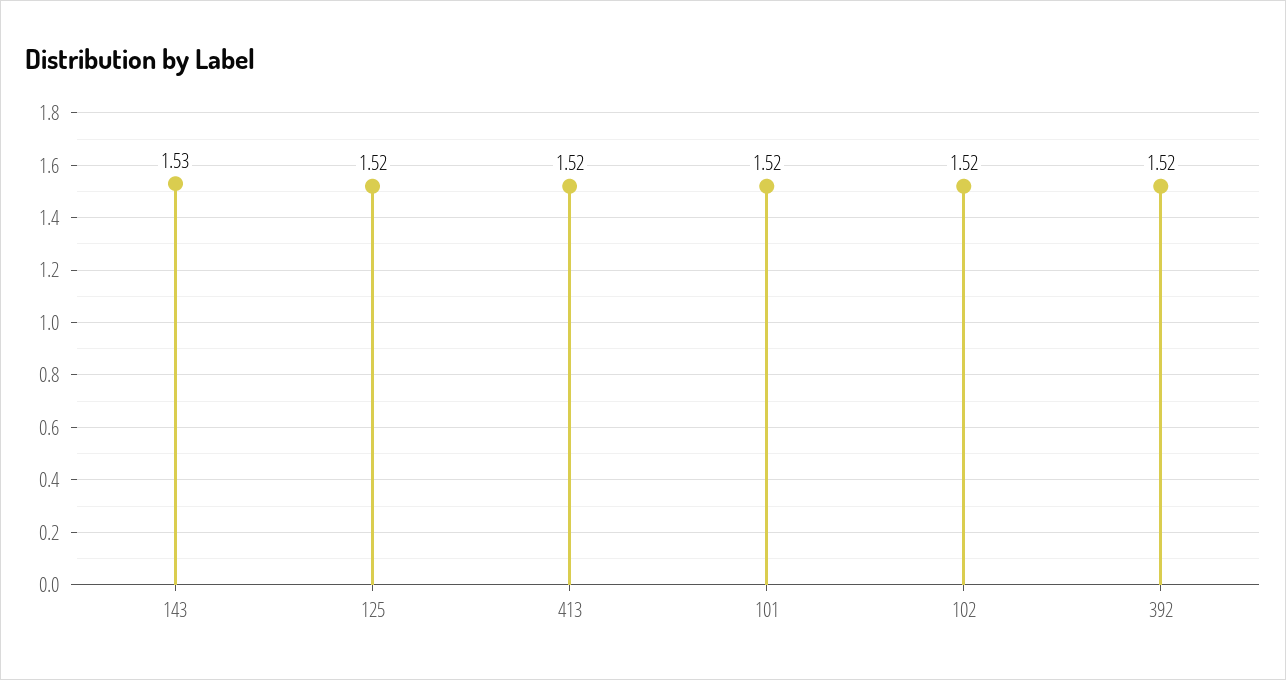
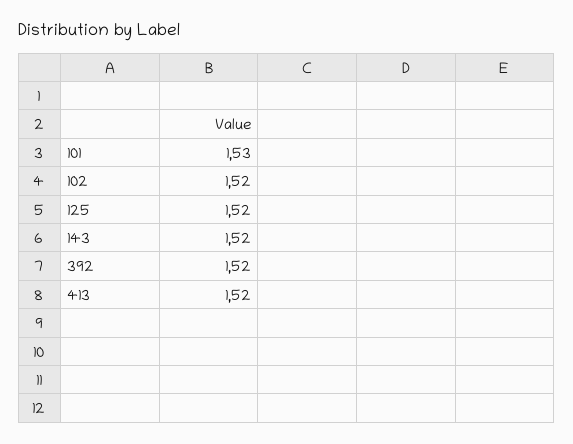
143: 1.53 -> 1.52
101: 1.52 -> 1.53

